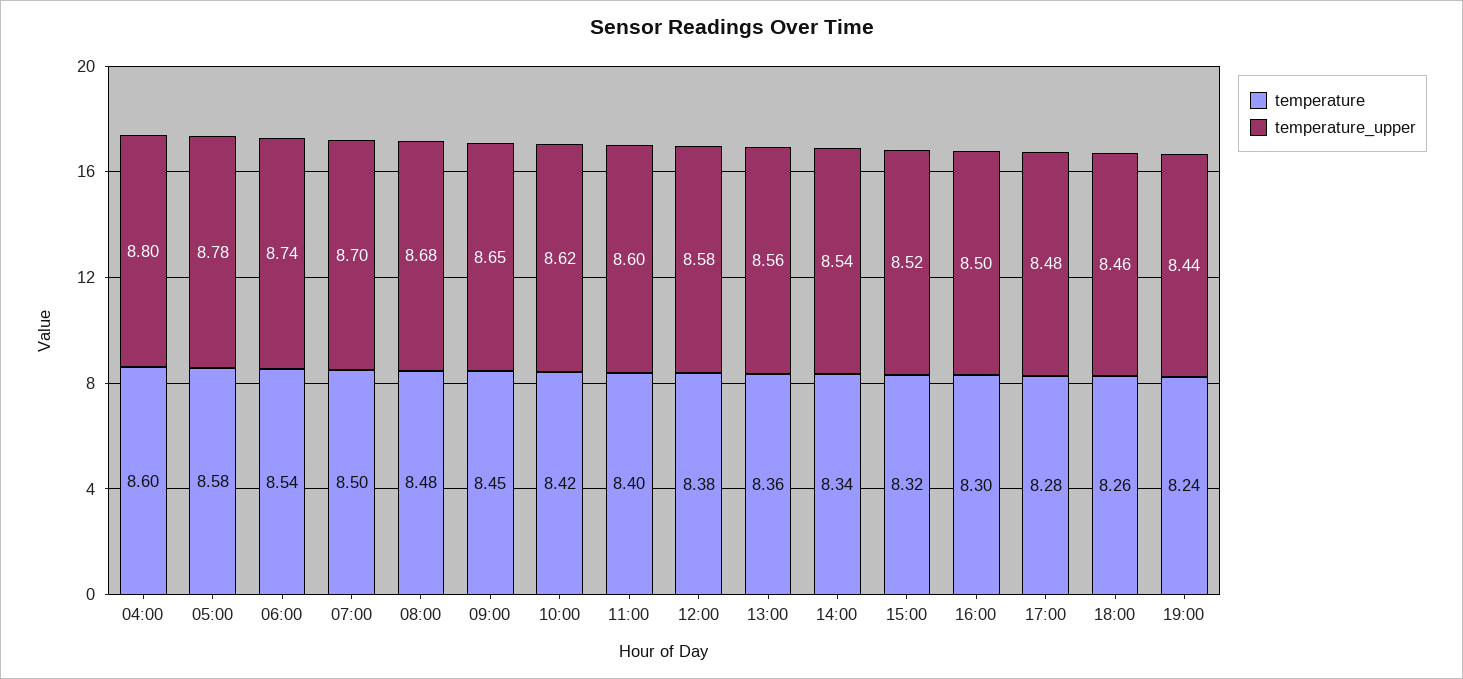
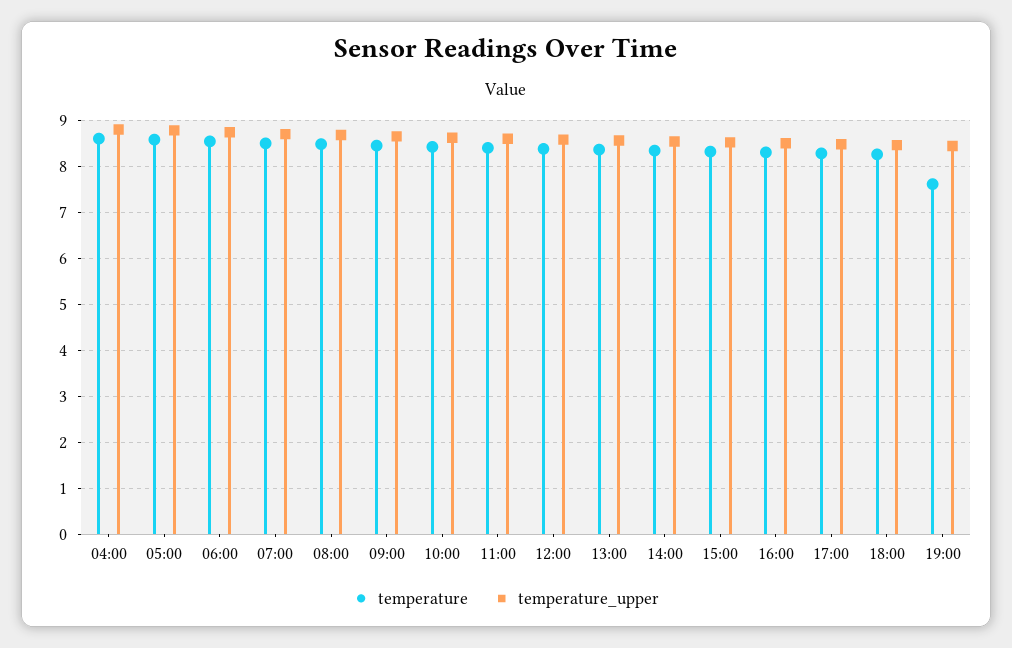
temperature, 19:00: 8.24 -> 7.6

